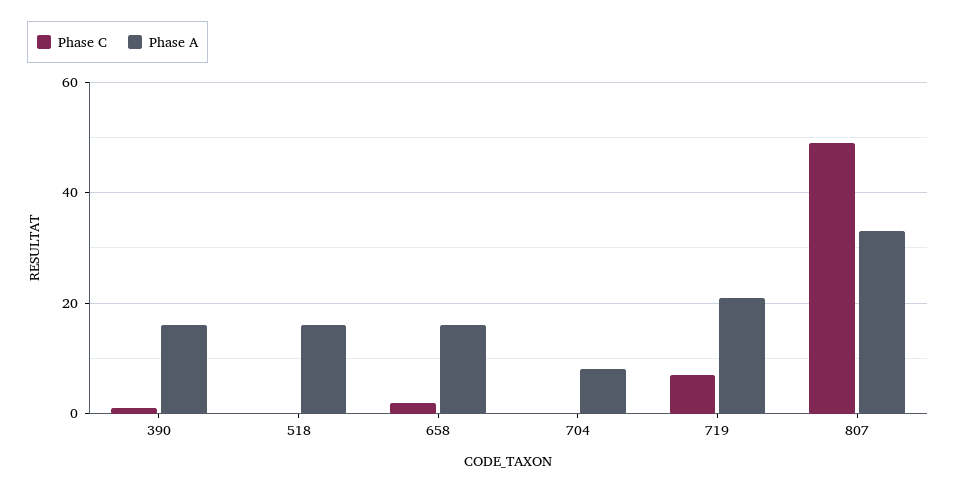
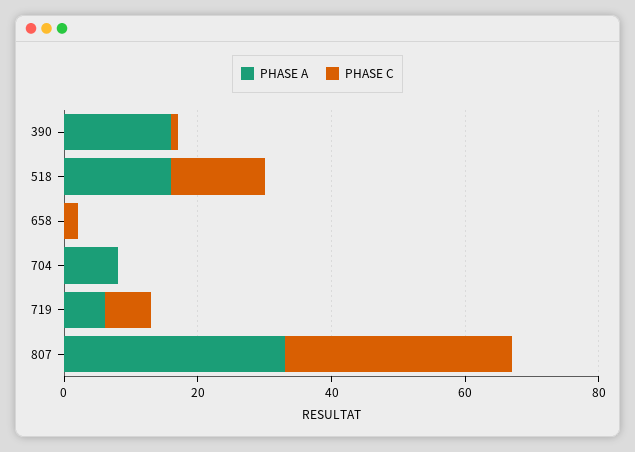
Phase C, 518: 0 -> 15
Phase A, 658: 15 -> 0
Phase A, 719: 20 -> 5
Phase C, 807: 50 -> 35

